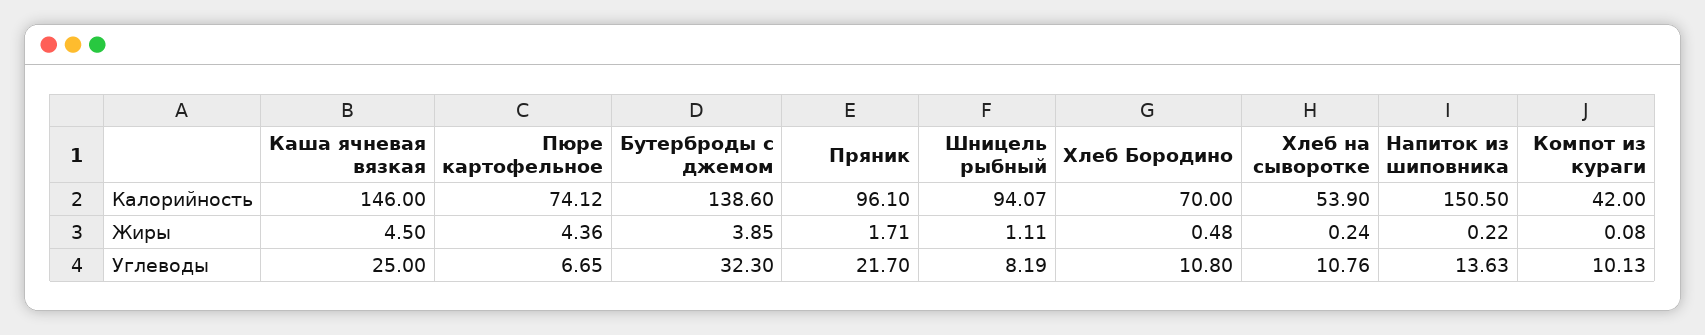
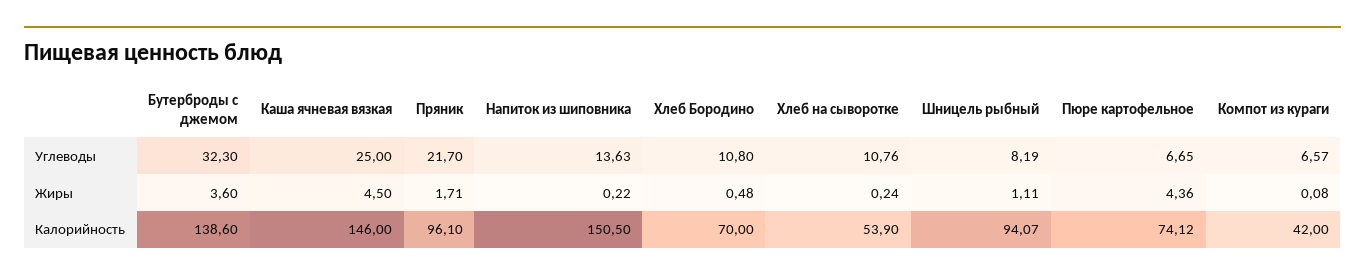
Бутерброды с джемом, Жиры: 3.85 -> 3.6
Компот из кураги, Углеводы: 10.13 -> 6.57

